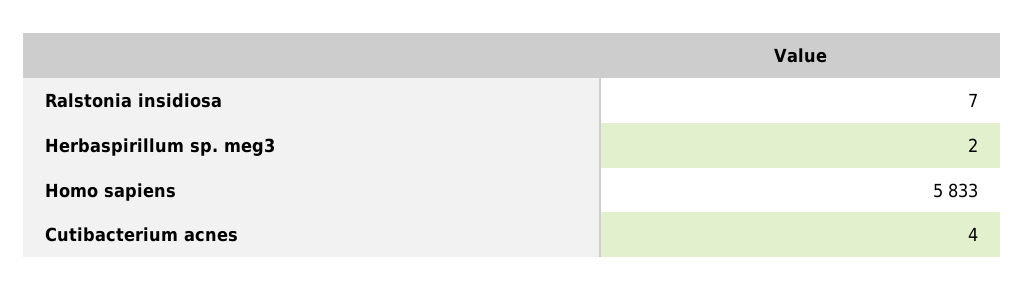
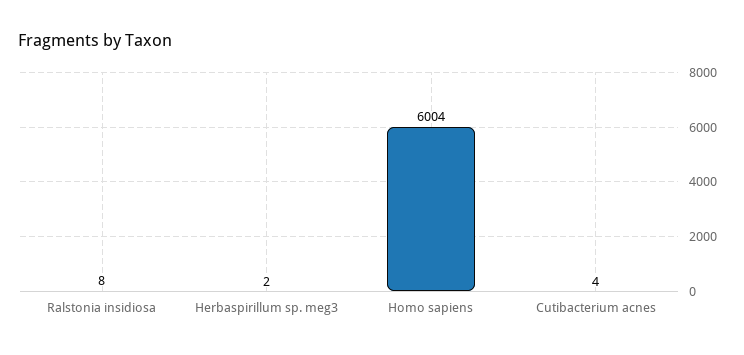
Ralstonia insidiosa: 7 -> 8
Homo sapiens: 5833 -> 6004

